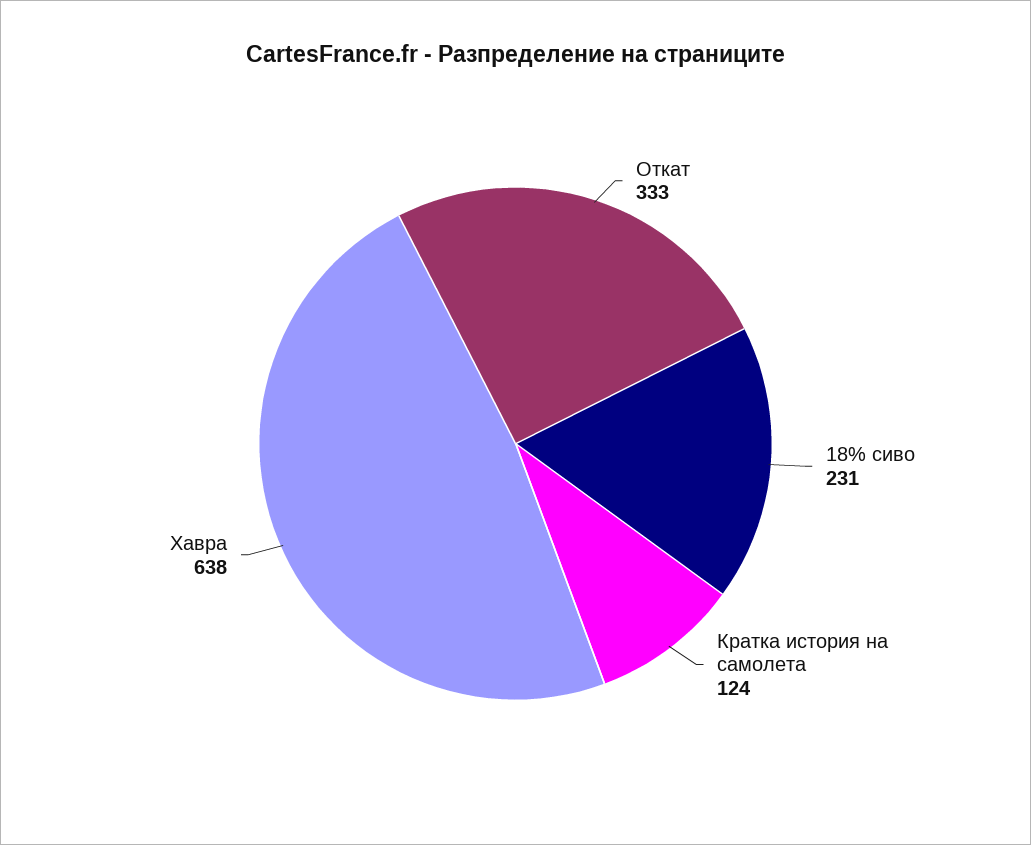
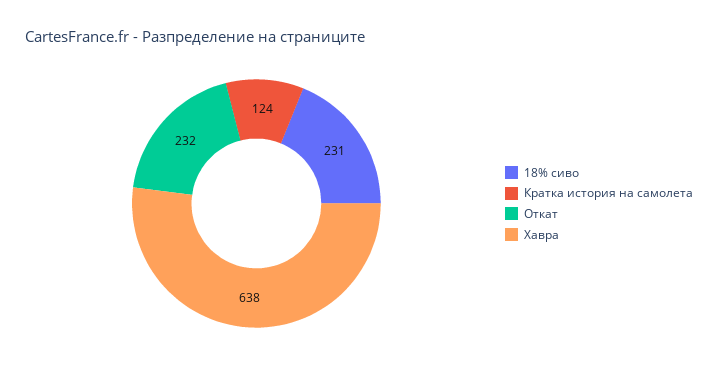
Откат: 333 -> 232

